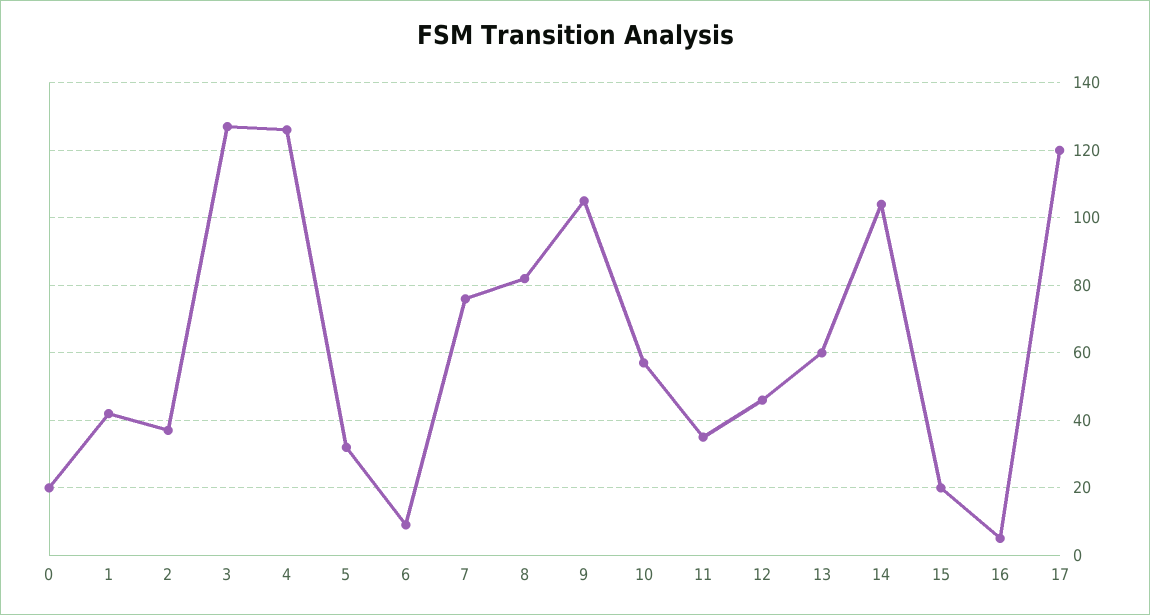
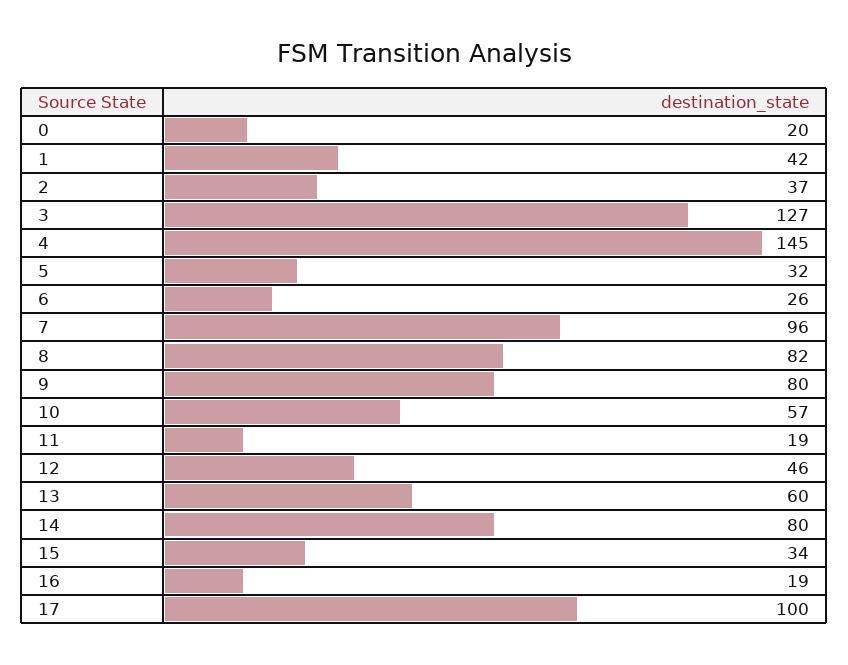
4: 125 -> 145
6: 10 -> 26
7: 75 -> 96
9: 105 -> 80
11: 35 -> 19
14: 105 -> 80
15: 20 -> 34
16: 5 -> 19
17: 120 -> 100

